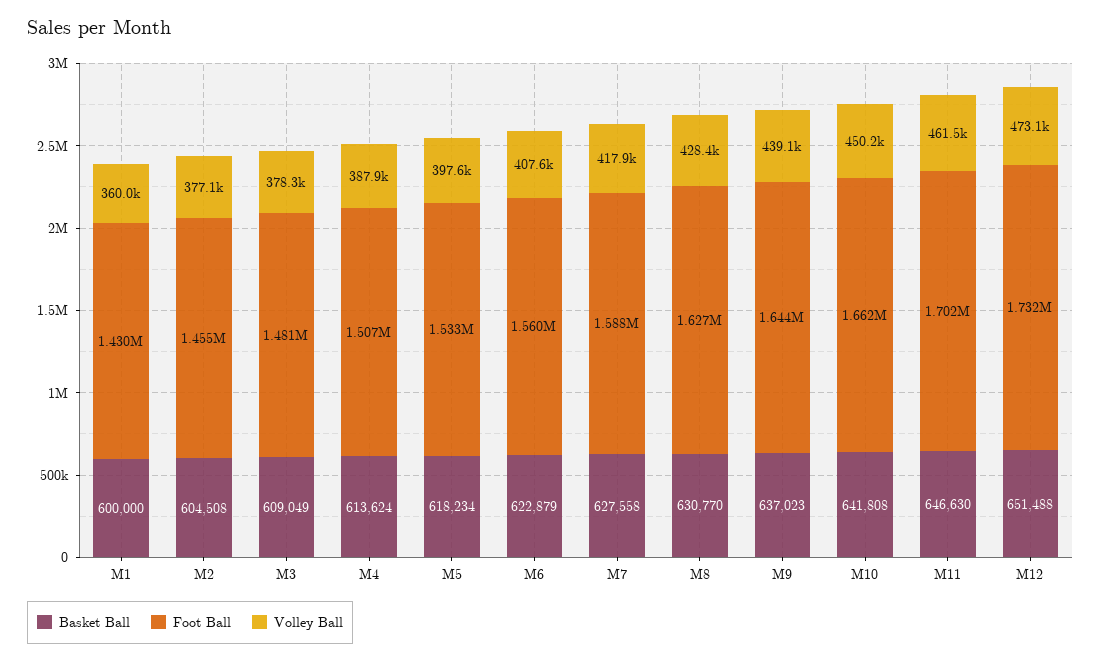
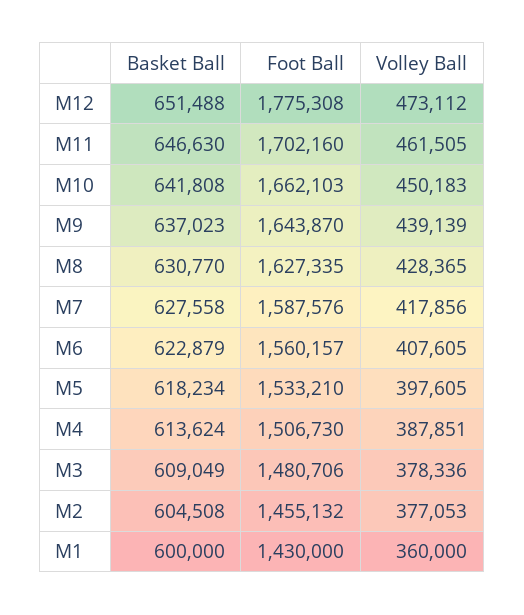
Foot Ball, M12: 1732000 -> 1775308

